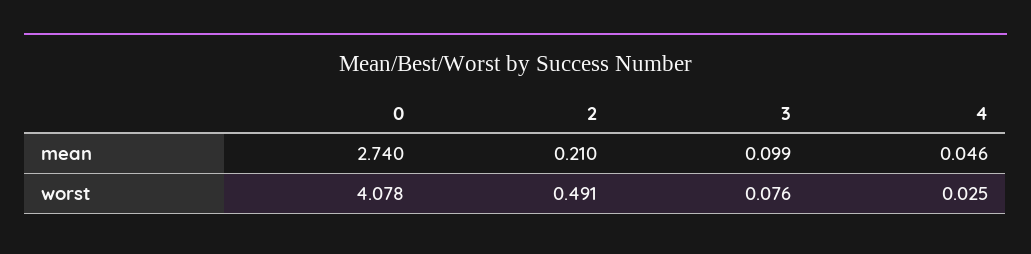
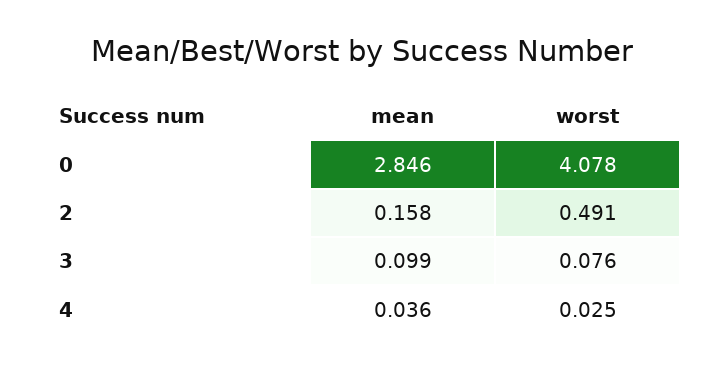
0, mean: 2.74 -> 2.846
2, mean: 0.21 -> 0.158
4, mean: 0.046 -> 0.036

